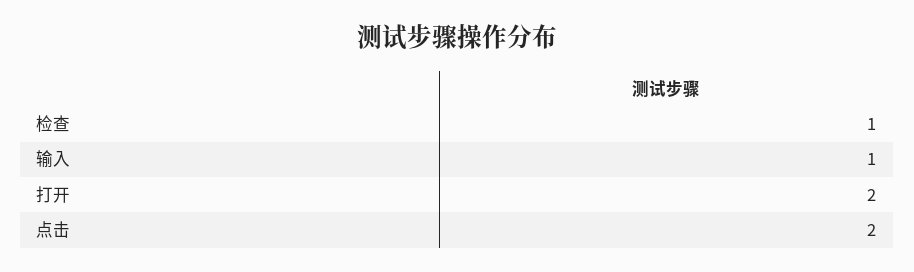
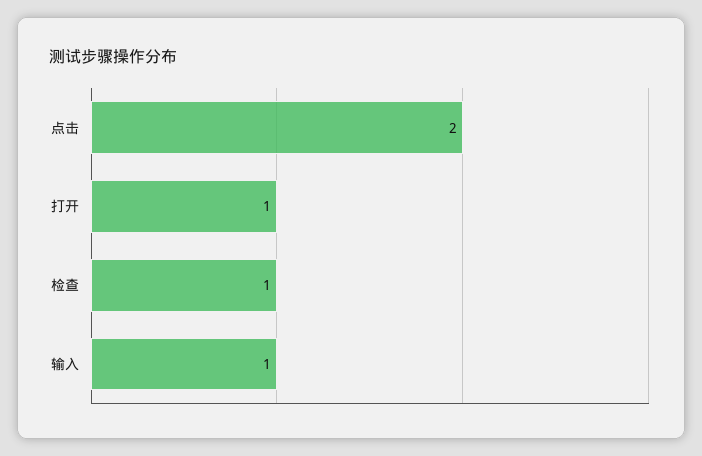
打开: 2 -> 1

